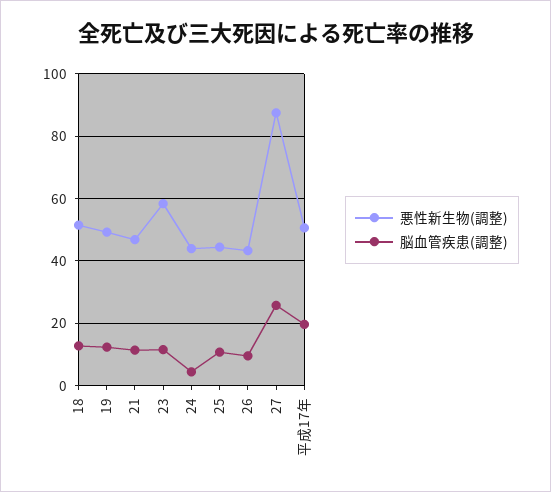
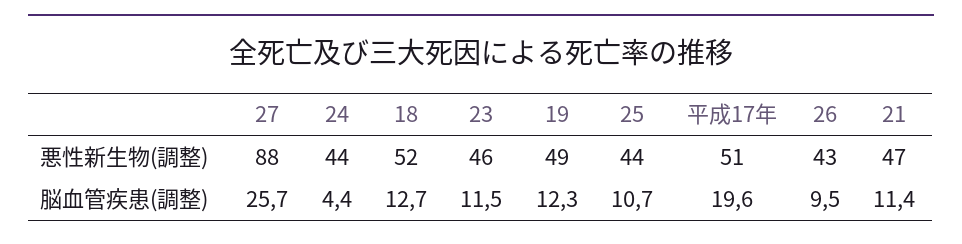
悪性新生物(調整), 23: 58 -> 46

